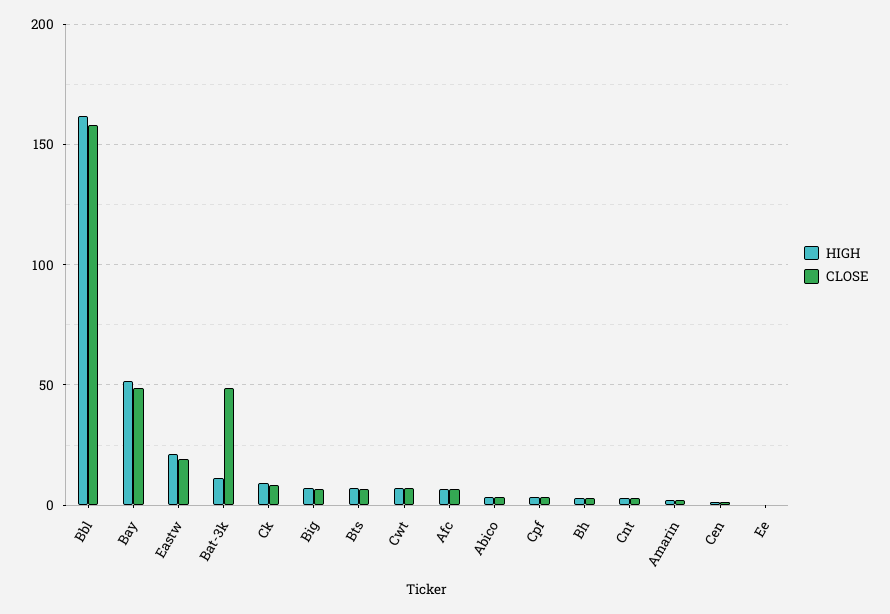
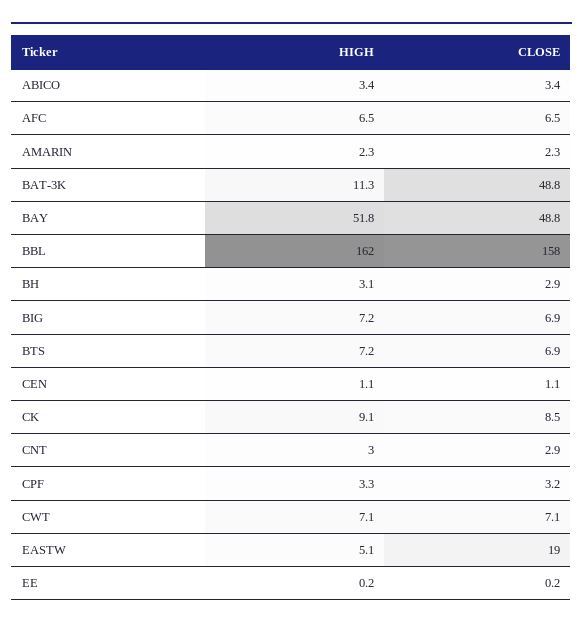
HIGH, Eastw: 20 -> 5.1

